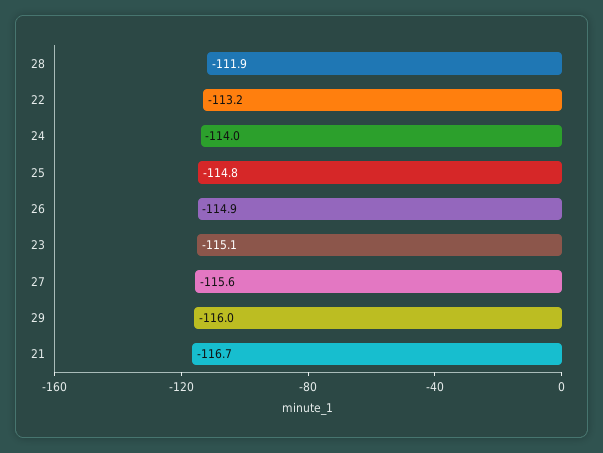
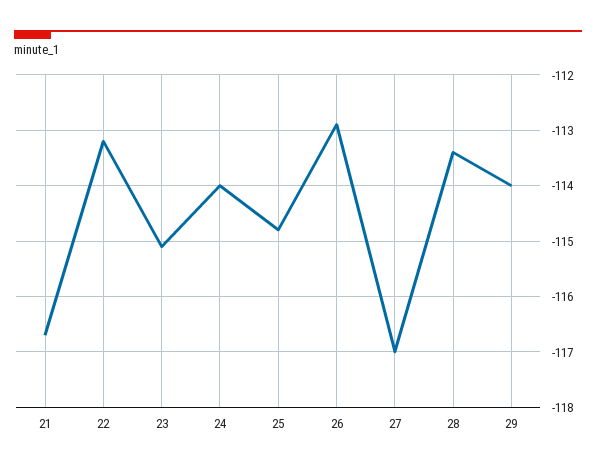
28: -111.9 -> -113.5
26: -114.9 -> -113
27: -115.6 -> -117
29: -116 -> -114

